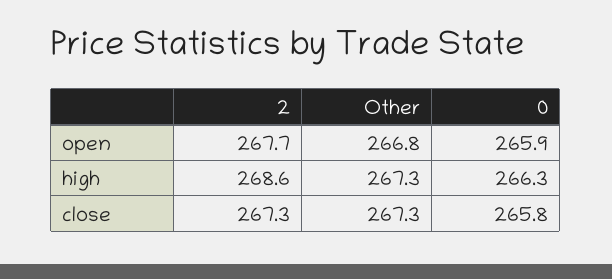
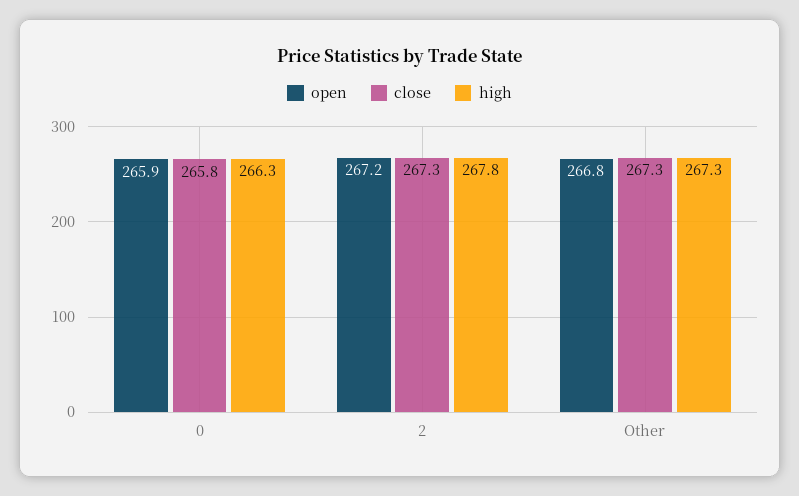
open, 2: 267.7 -> 267.2
high, 2: 268.6 -> 267.8

